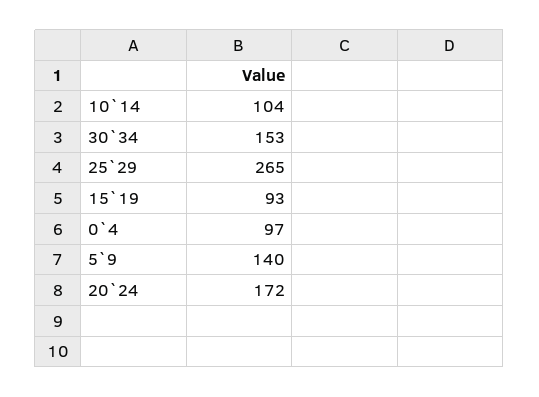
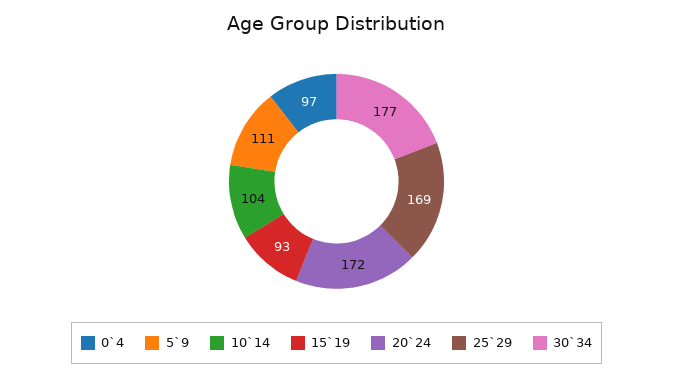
30`34: 153 -> 177
25`29: 265 -> 169
5`9: 140 -> 111

